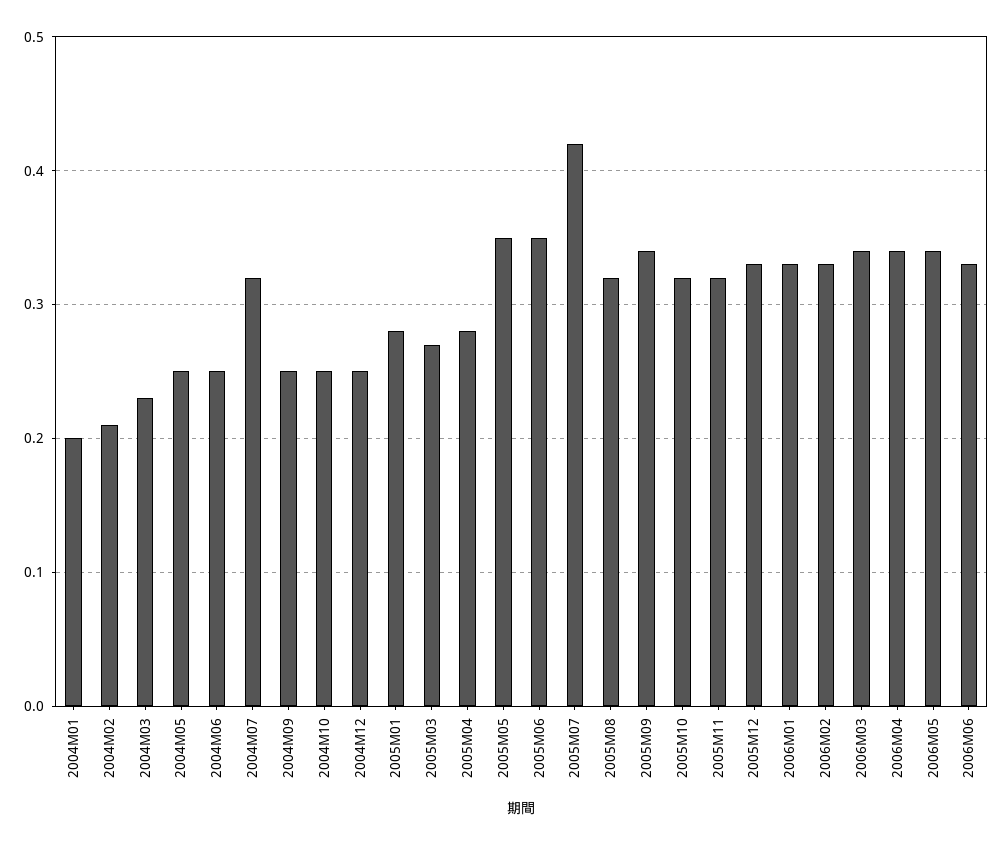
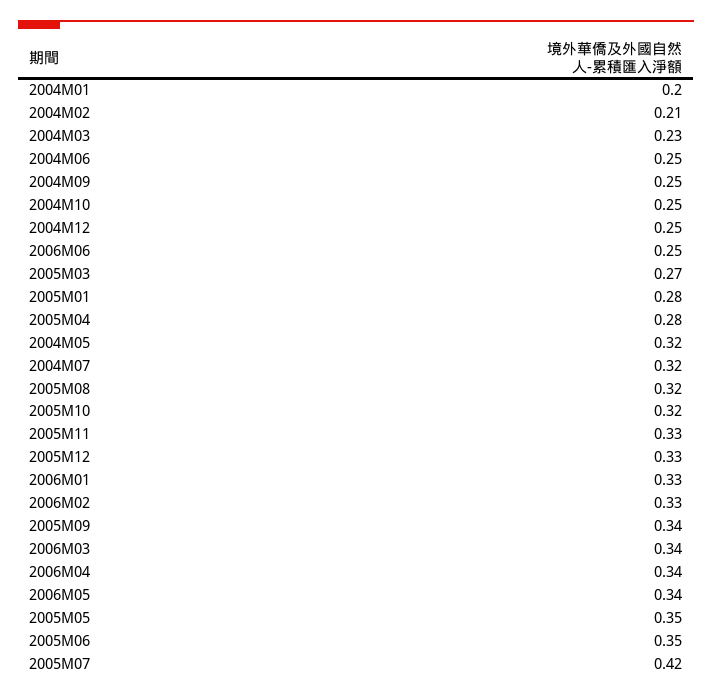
2004M05: 0.25 -> 0.32
2005M11: 0.32 -> 0.33
2006M06: 0.33 -> 0.25

